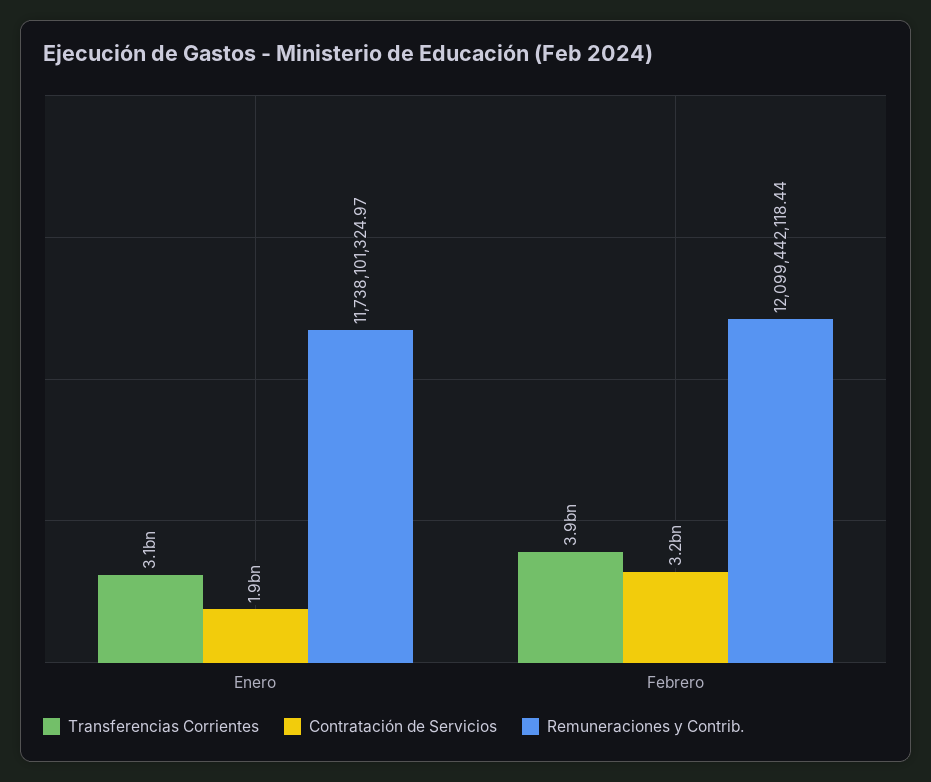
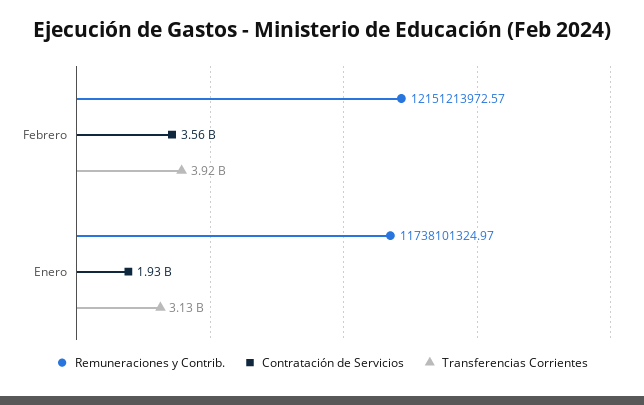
Contratación de Servicios, Febrero: 3200000000 -> 3560000000
Remuneraciones y Contrib., Febrero: 12099442118.44 -> 12151213972.57

